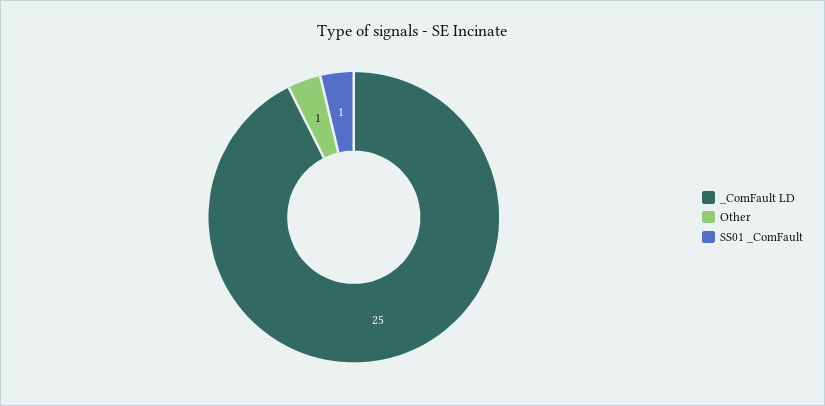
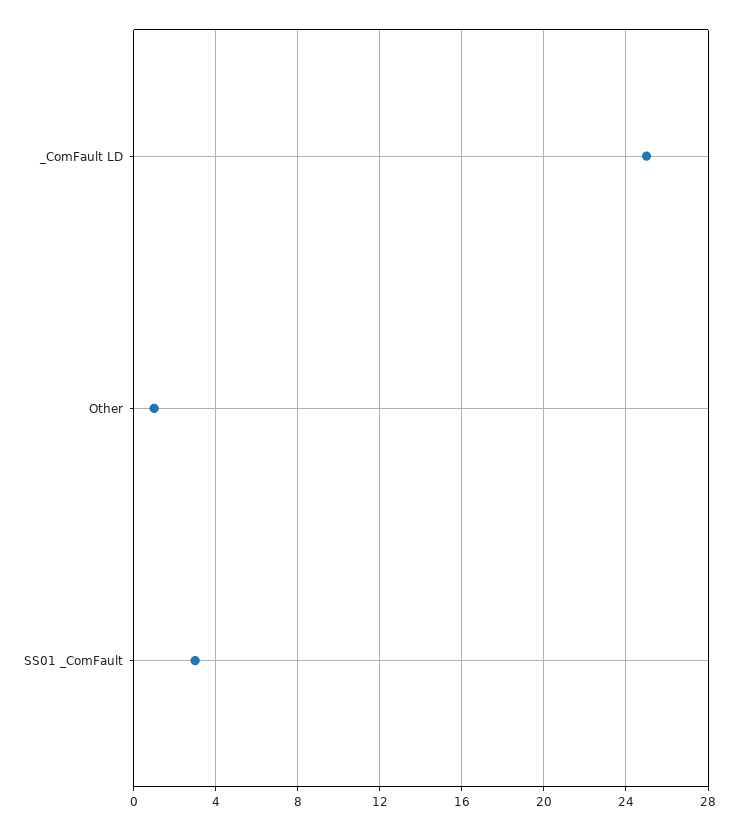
SS01 _ComFault: 1 -> 3

